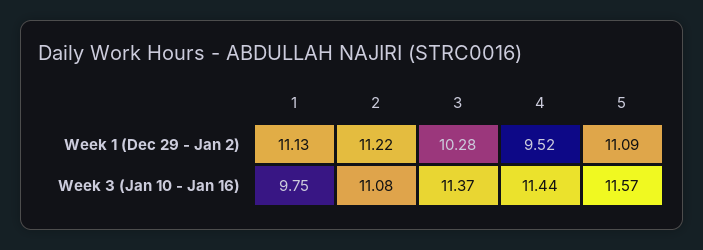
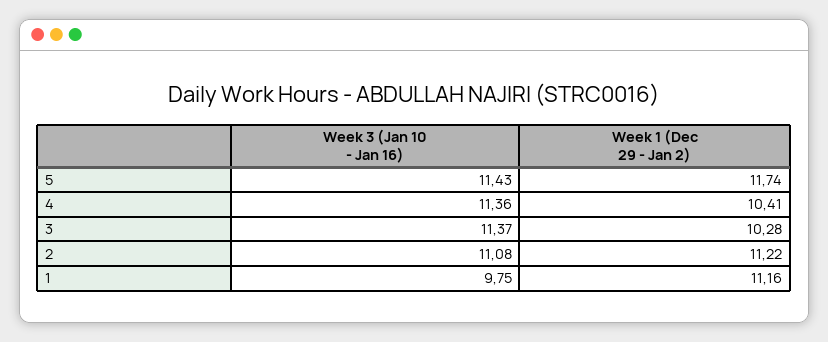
1, Week 1 (Dec 29 - Jan 2): 11.13 -> 11.16
4, Week 1 (Dec 29 - Jan 2): 9.52 -> 10.41
5, Week 1 (Dec 29 - Jan 2): 11.09 -> 11.74
4, Week 3 (Jan 10 - Jan 16): 11.44 -> 11.36
5, Week 3 (Jan 10 - Jan 16): 11.57 -> 11.43

